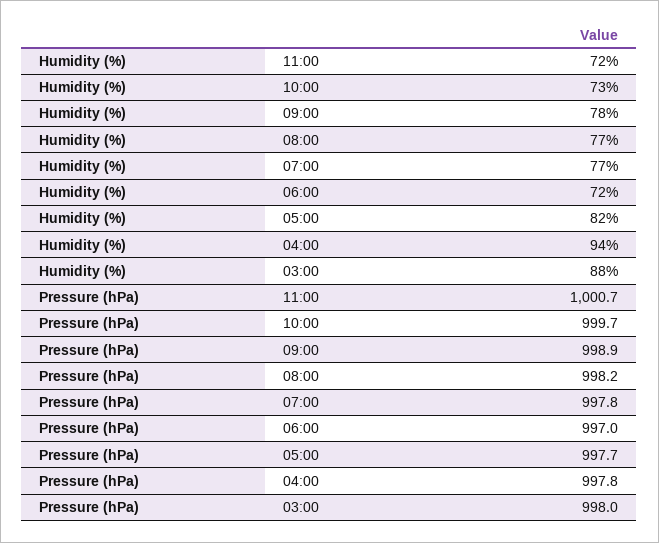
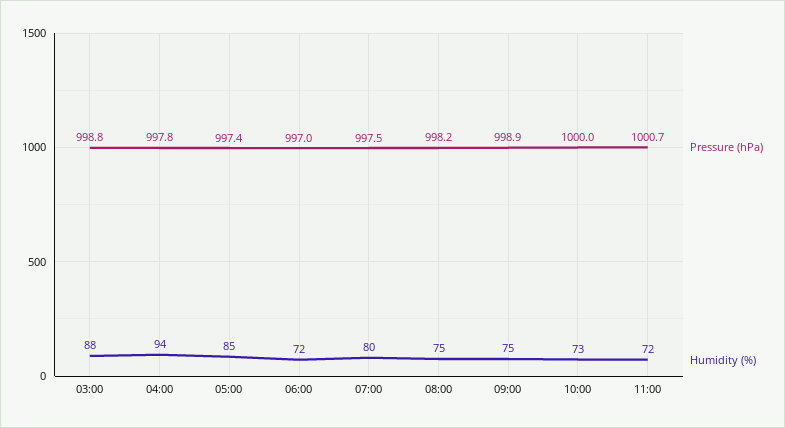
Humidity (%), 09:00: 78 -> 75
Humidity (%), 08:00: 77 -> 75
Humidity (%), 07:00: 77 -> 80
Humidity (%), 05:00: 82 -> 85
Pressure (hPa), 10:00: 999.7 -> 1000
Pressure (hPa), 07:00: 997.8 -> 997.5
Pressure (hPa), 05:00: 997.7 -> 997.4
Pressure (hPa), 03:00: 998 -> 998.8

